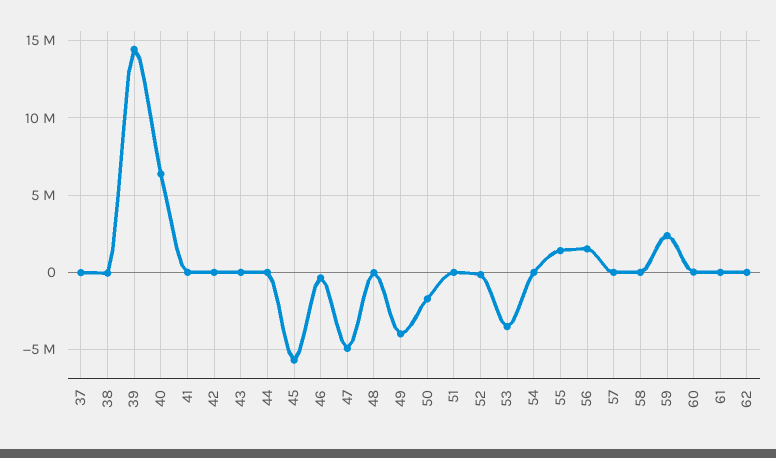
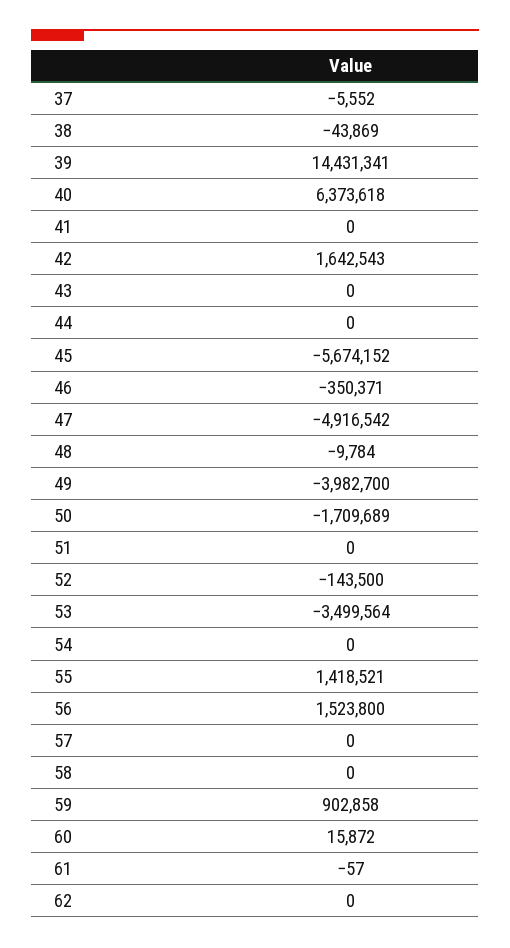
42: 0 -> 1642543
59: 2500000 -> 902858

